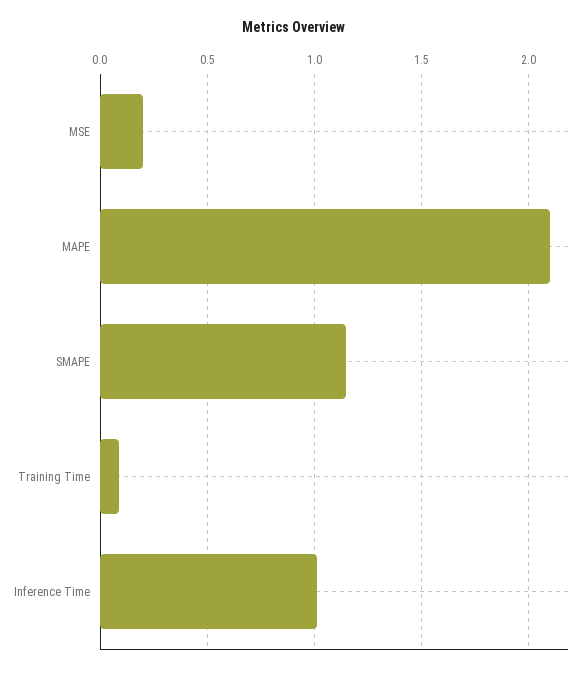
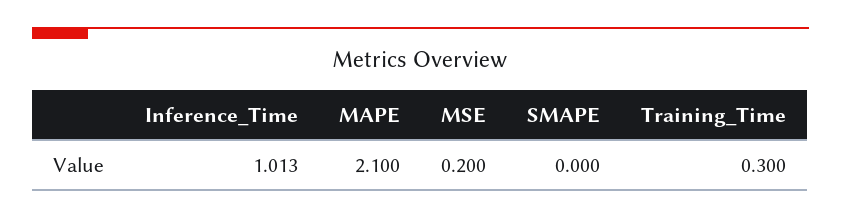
SMAPE: 1.15 -> 0
Training Time: 0.1 -> 0.3

